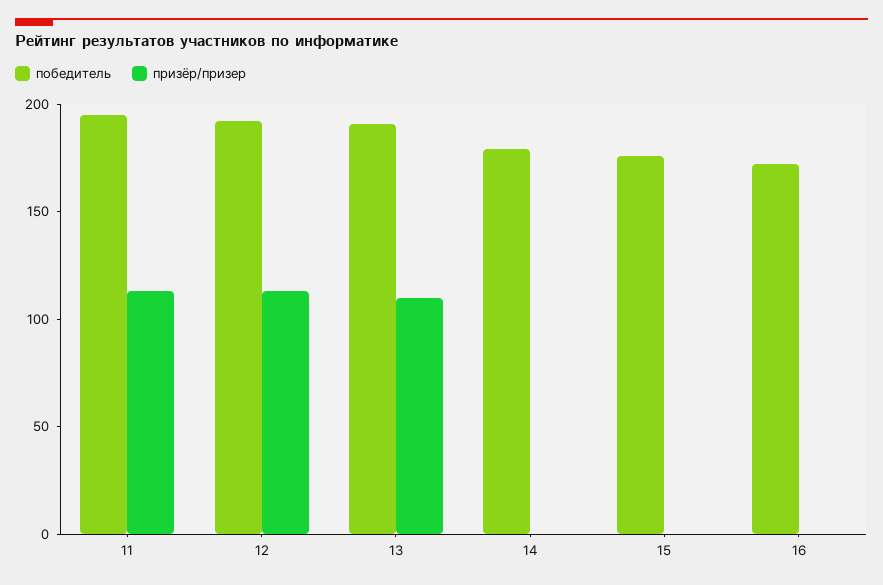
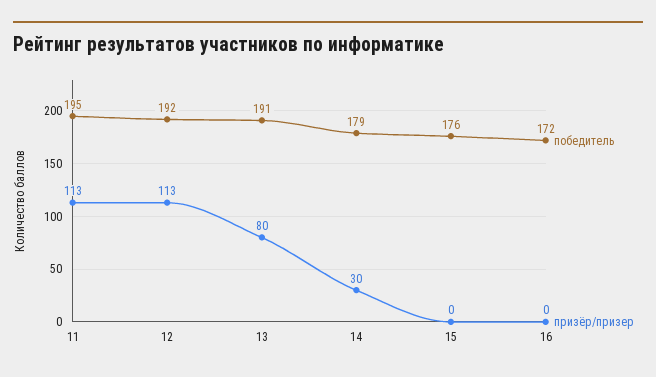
призёр/призер, 13: 110 -> 80
призёр/призер, 14: 0 -> 30

